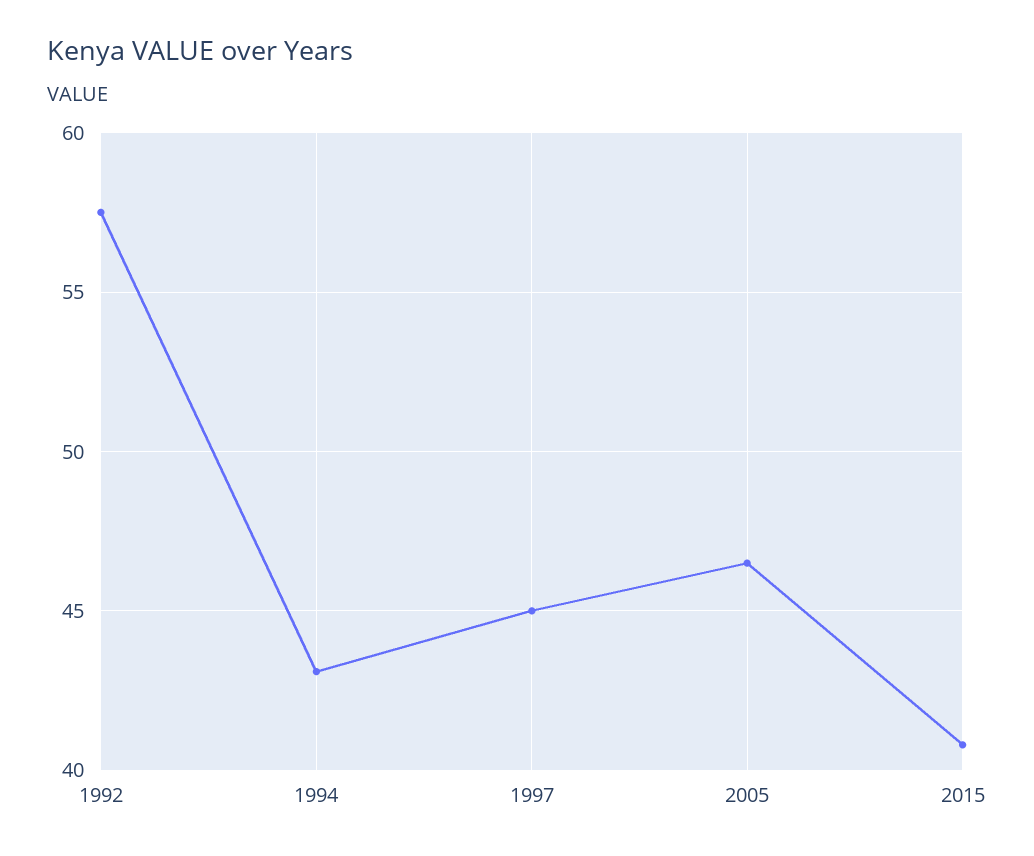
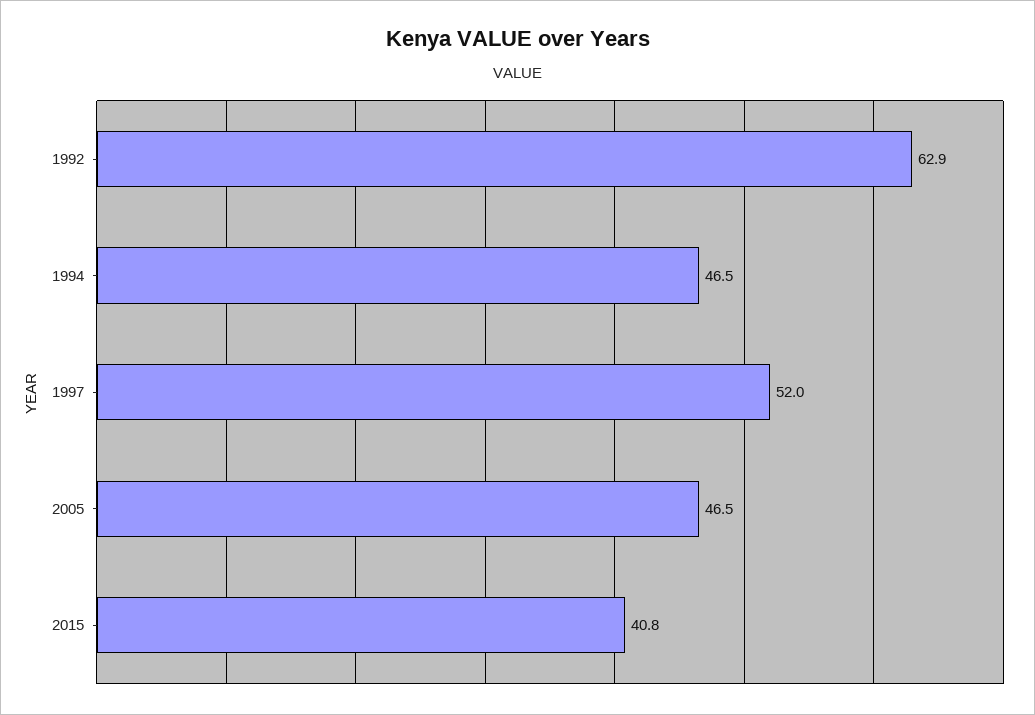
1992: 57.5 -> 62.9
1994: 43 -> 46.5
1997: 45 -> 52

